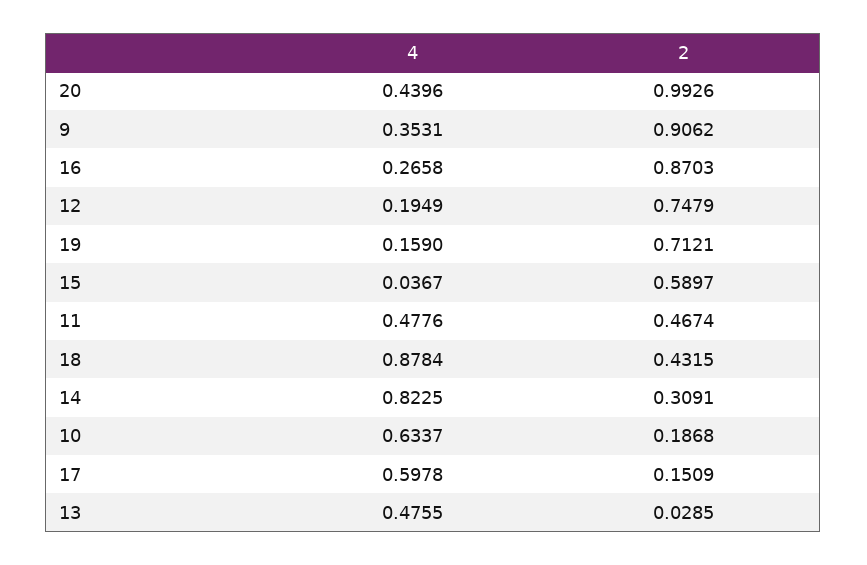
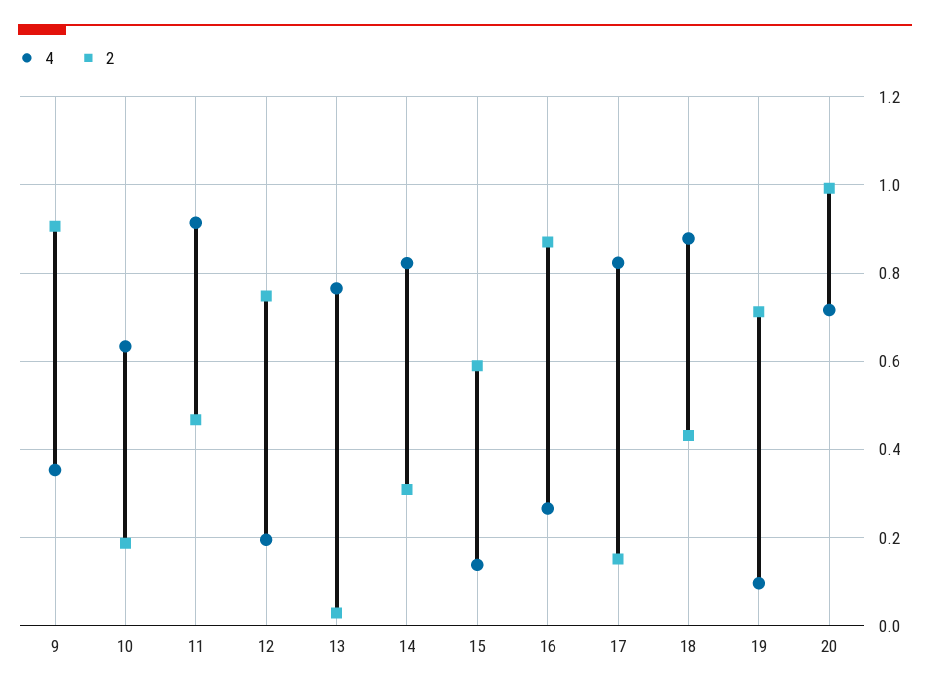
4, 20: 0.4396 -> 0.72
4, 19: 0.159 -> 0.1
4, 15: 0.0367 -> 0.14
4, 11: 0.4776 -> 0.92
4, 17: 0.5978 -> 0.82
4, 13: 0.4755 -> 0.76

